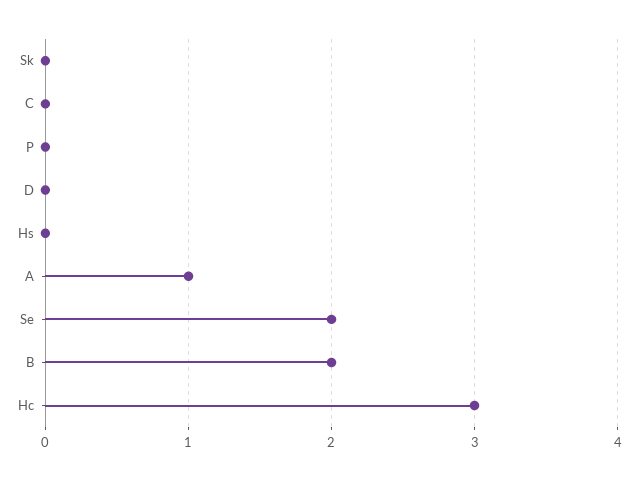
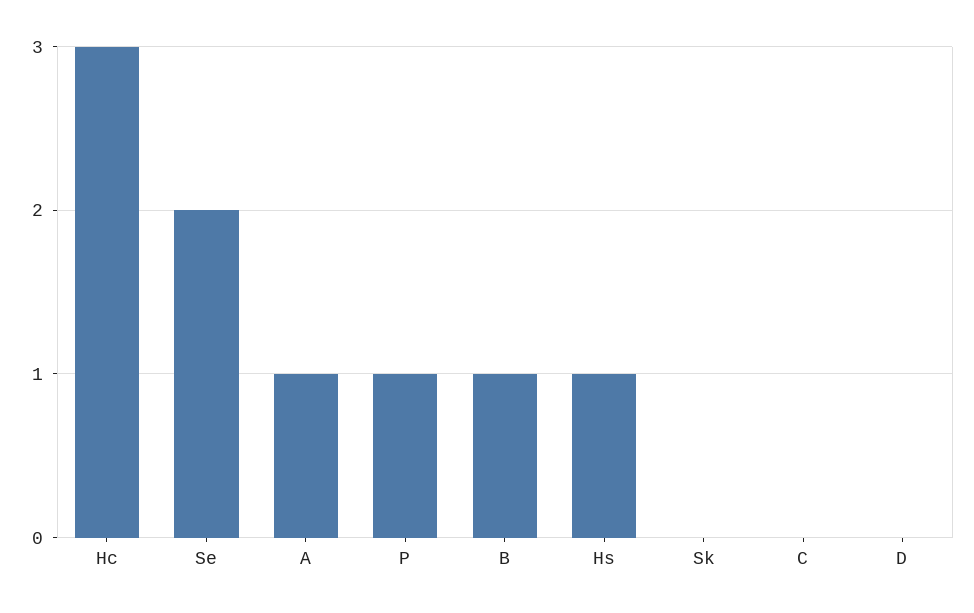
P: 0 -> 1
Hs: 0 -> 1
B: 2 -> 1

